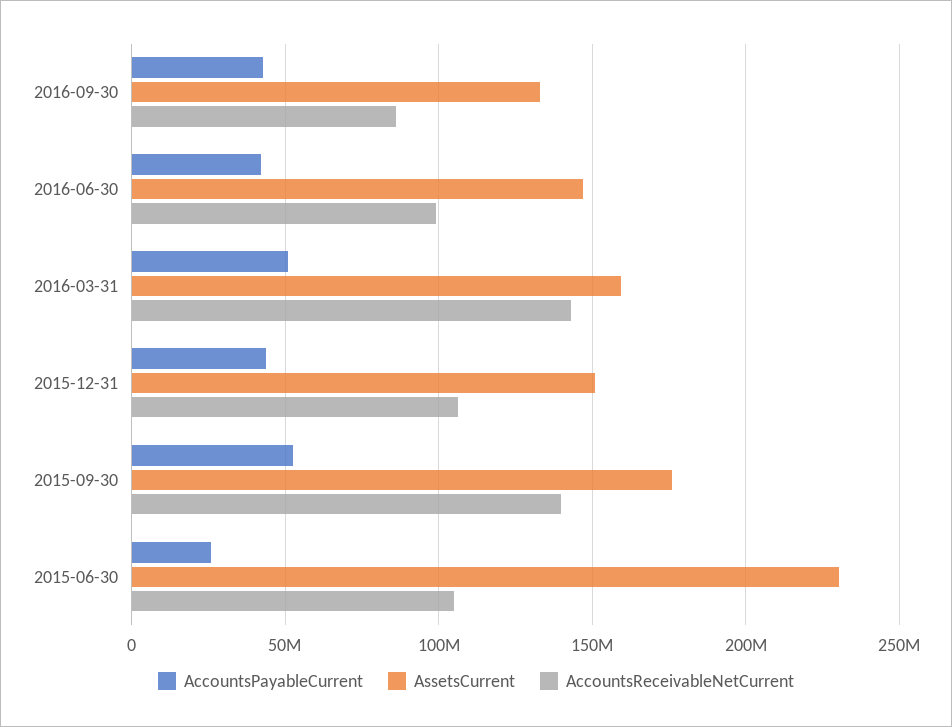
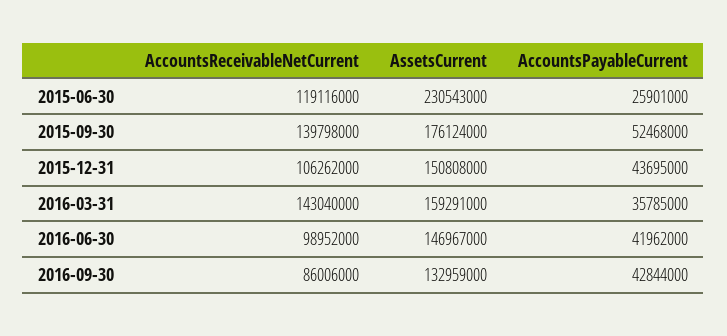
AccountsPayableCurrent, 2016-03-31: 50000000 -> 35785000
AccountsReceivableNetCurrent, 2015-06-30: 105000000 -> 119116000

